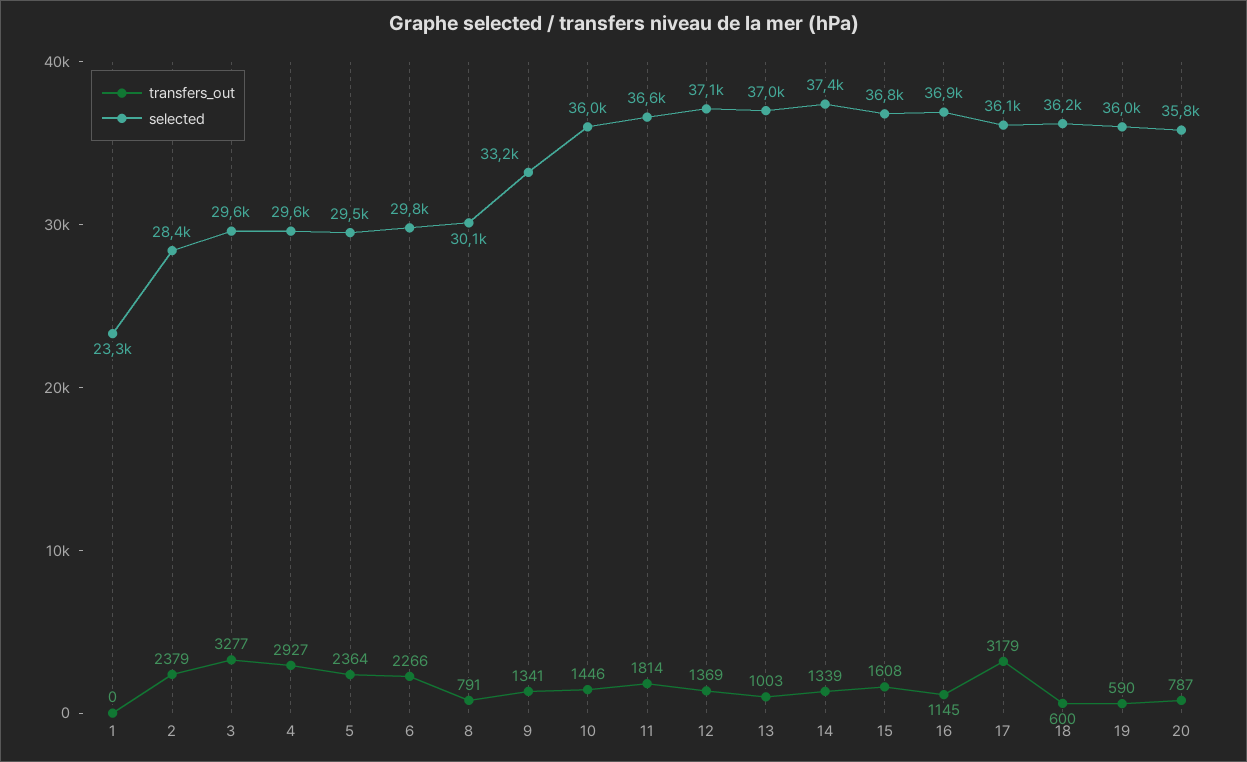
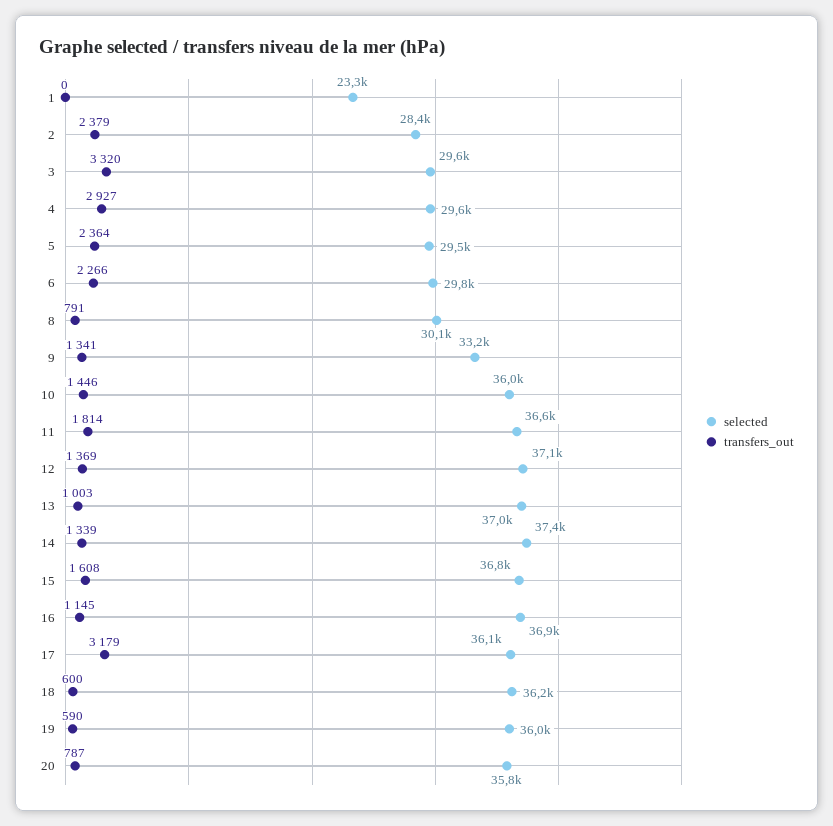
transfers_out, 3: 3277 -> 3320

